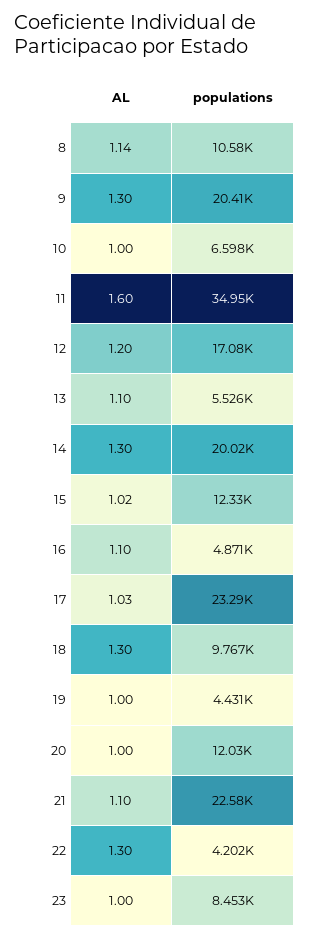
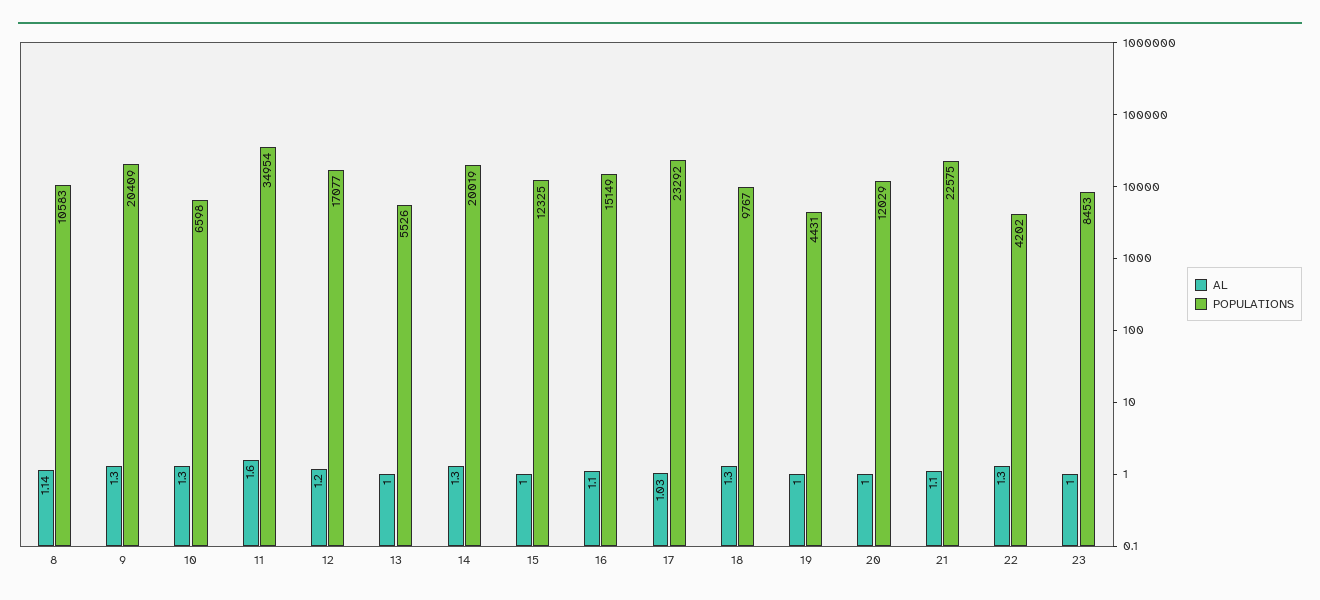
AL, 10: 1 -> 1.3
AL, 13: 1.1 -> 1
AL, 15: 1.02 -> 1
populations, 16: 4871 -> 15149

